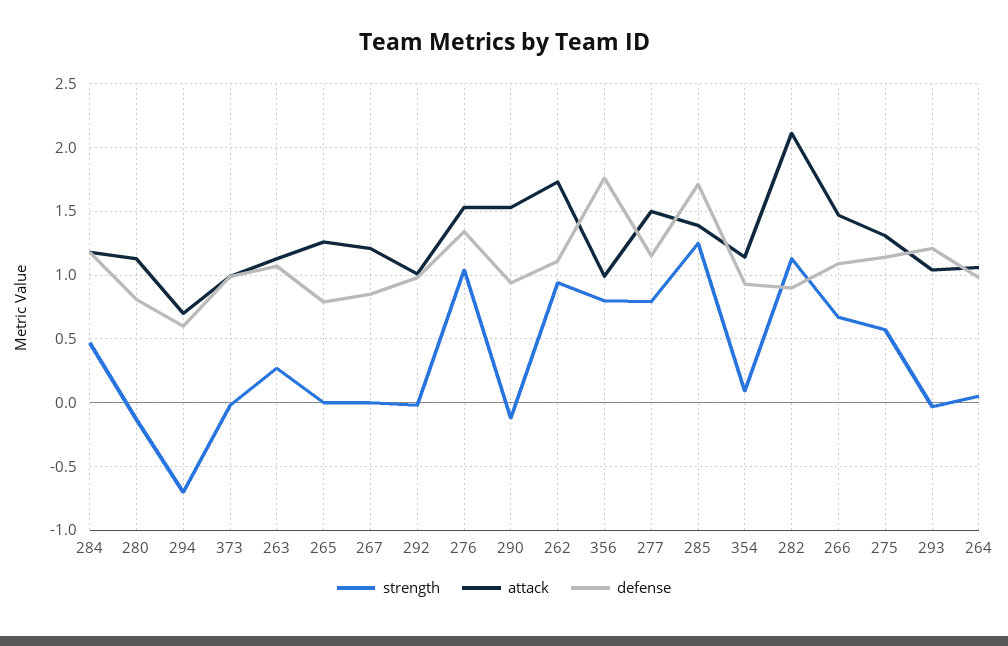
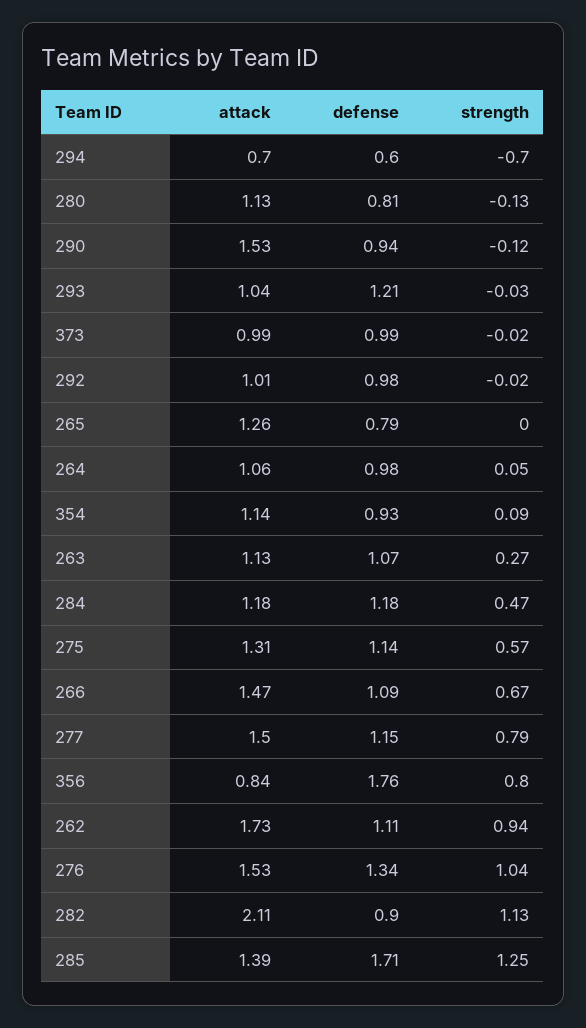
strength, 267: 0 -> none
attack, 267: 1.2 -> none
defense, 267: 0.85 -> none
attack, 356: 1 -> 0.84

